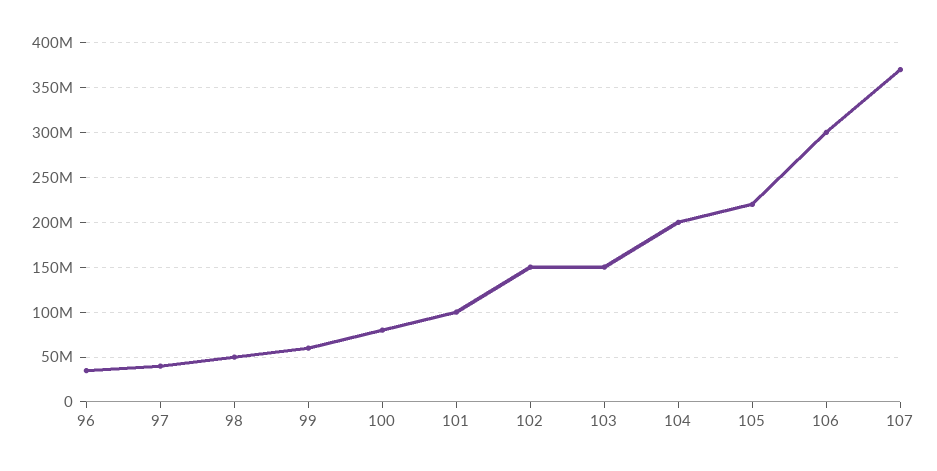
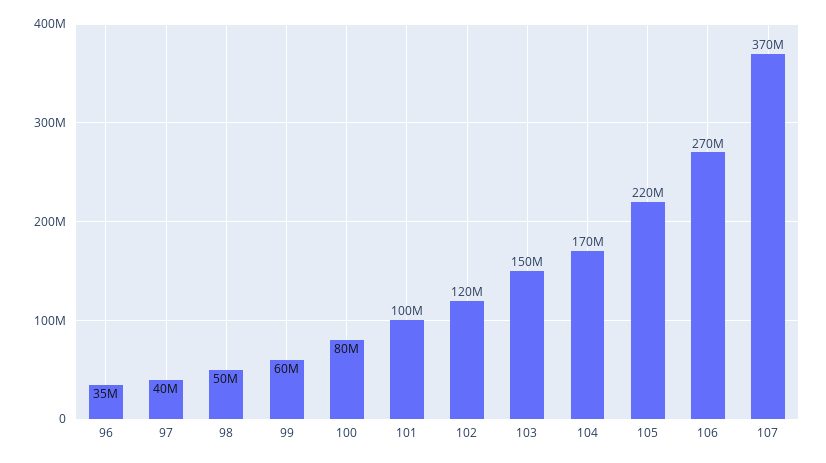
102: 150000000 -> 120000000
104: 200000000 -> 170000000
106: 300000000 -> 270000000

